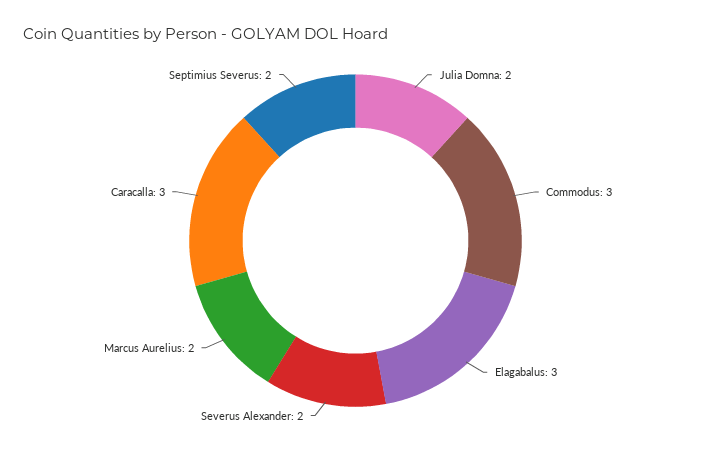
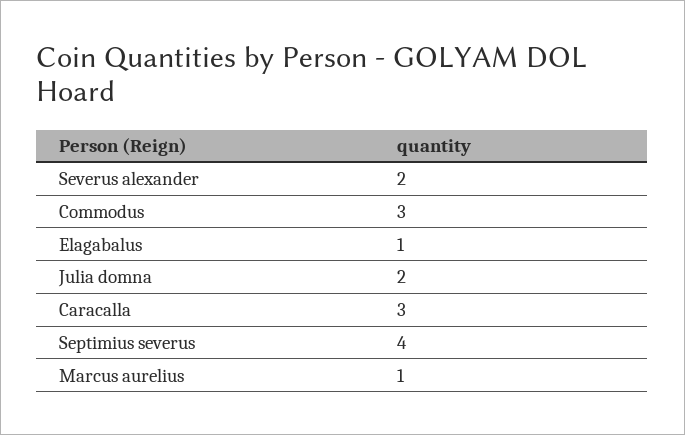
Elagabalus: 3 -> 1
Marcus Aurelius: 2 -> 1
Septimius Severus: 2 -> 4

